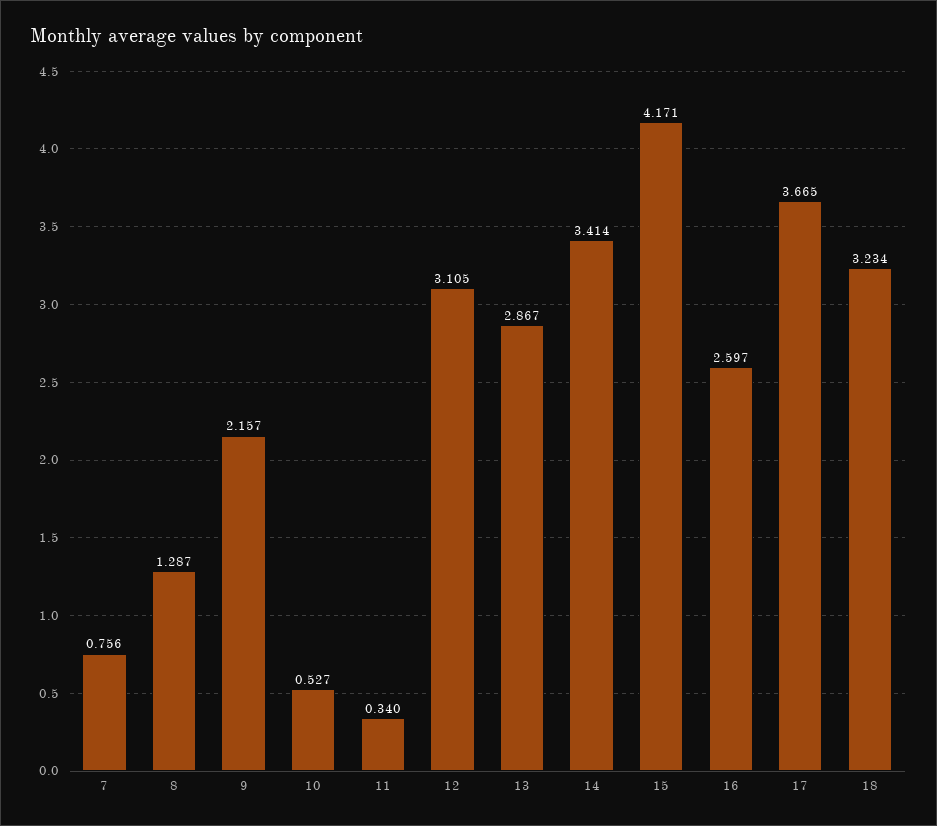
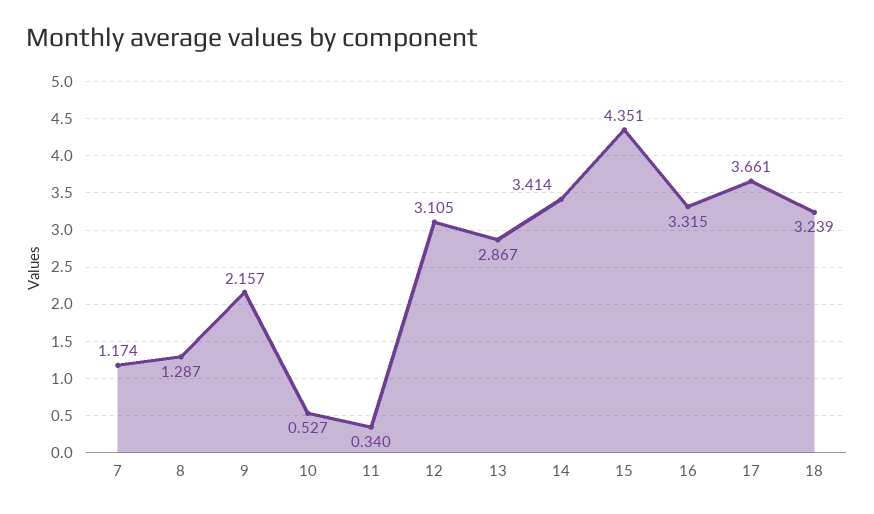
7: 0.756 -> 1.174
15: 4.171 -> 4.351
16: 2.597 -> 3.315
17: 3.665 -> 3.661
18: 3.234 -> 3.239

